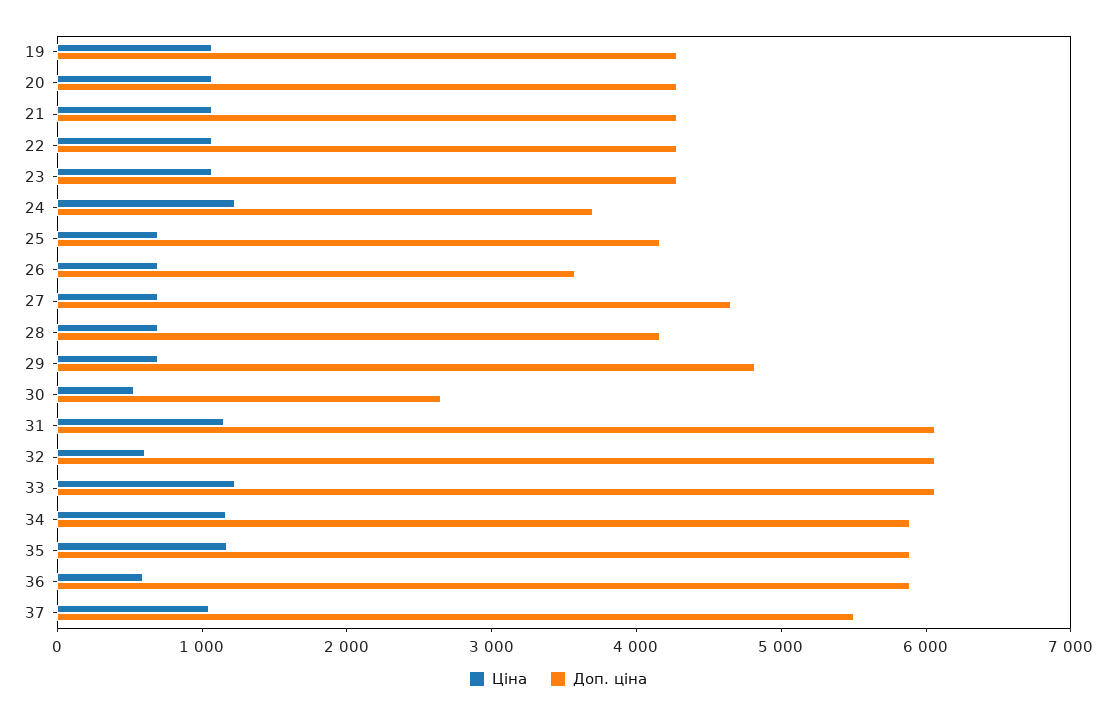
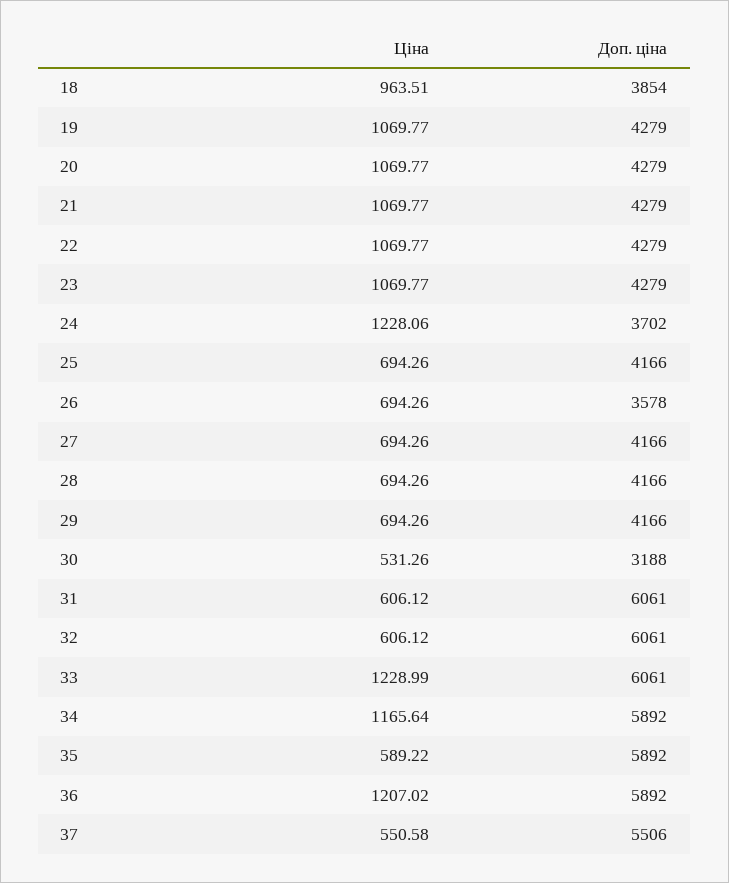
Доп. ціна, 27: 4600 -> 4166
Доп. ціна, 29: 4800 -> 4166
Доп. ціна, 30: 2600 -> 3188
Ціна, 31: 1200 -> 606.12
Ціна, 35: 1200 -> 589.22
Ціна, 36: 600 -> 1207.02
Ціна, 37: 1000 -> 550.58
Ціна, 18: none -> 963.51
Доп. ціна, 18: none -> 3854

